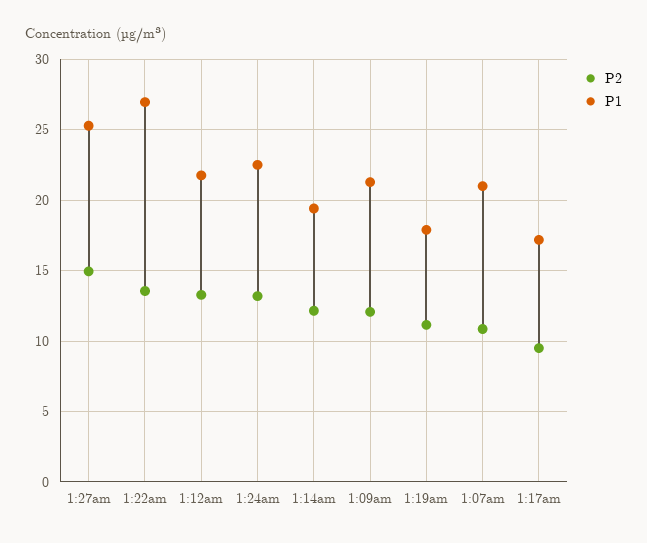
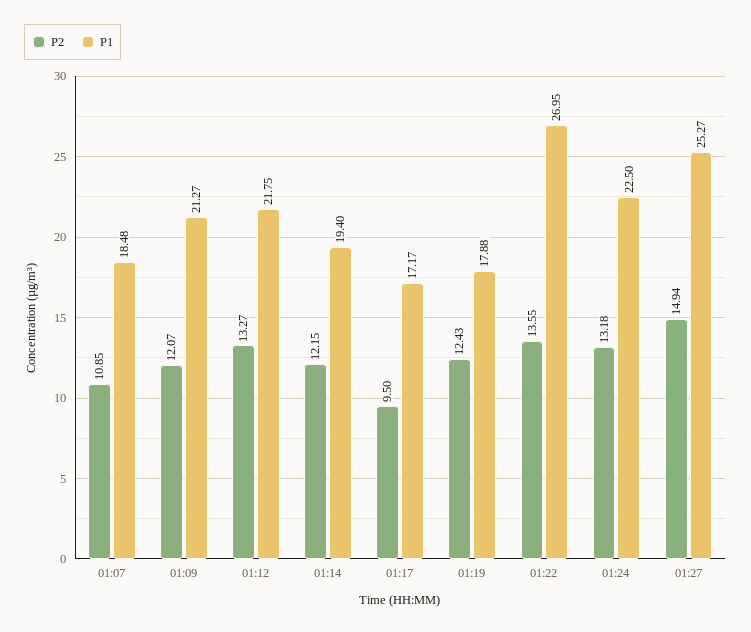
P2, 1:19am: 11 -> 12.43
P1, 1:07am: 21 -> 18.48

